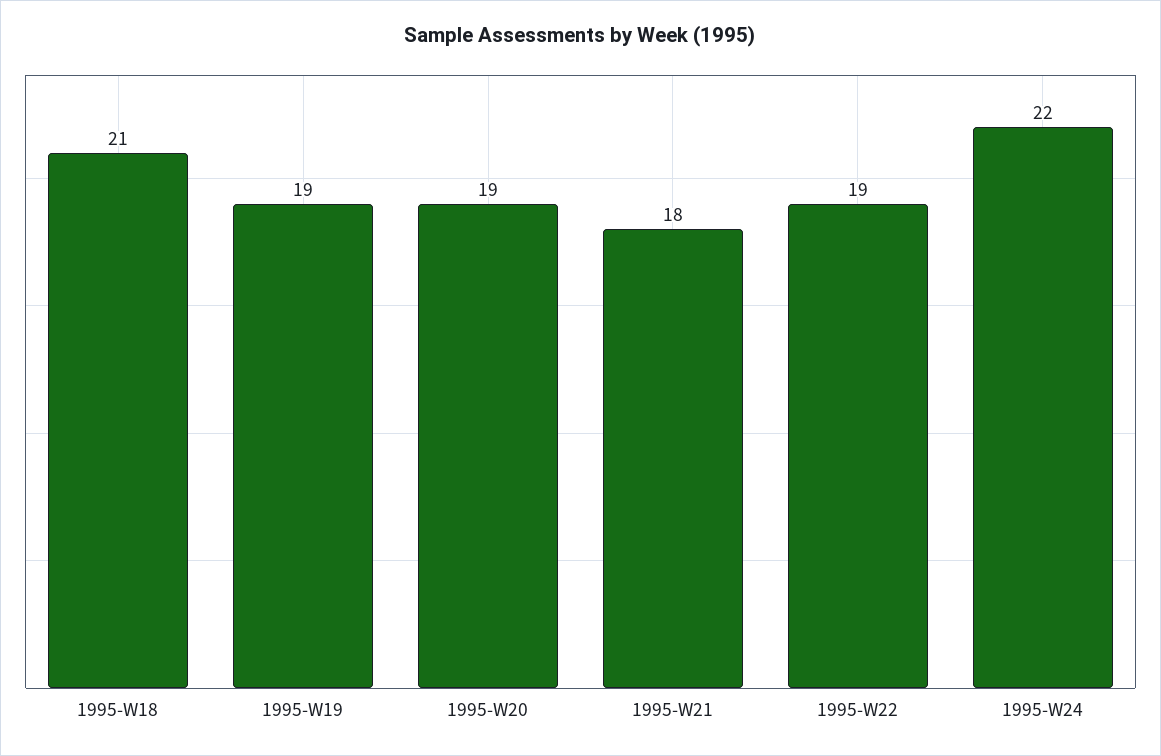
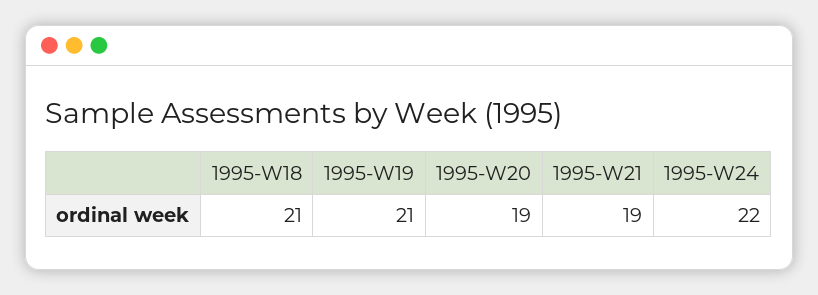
1995-W19: 19 -> 21
1995-W21: 18 -> 19
1995-W22: 19 -> none

